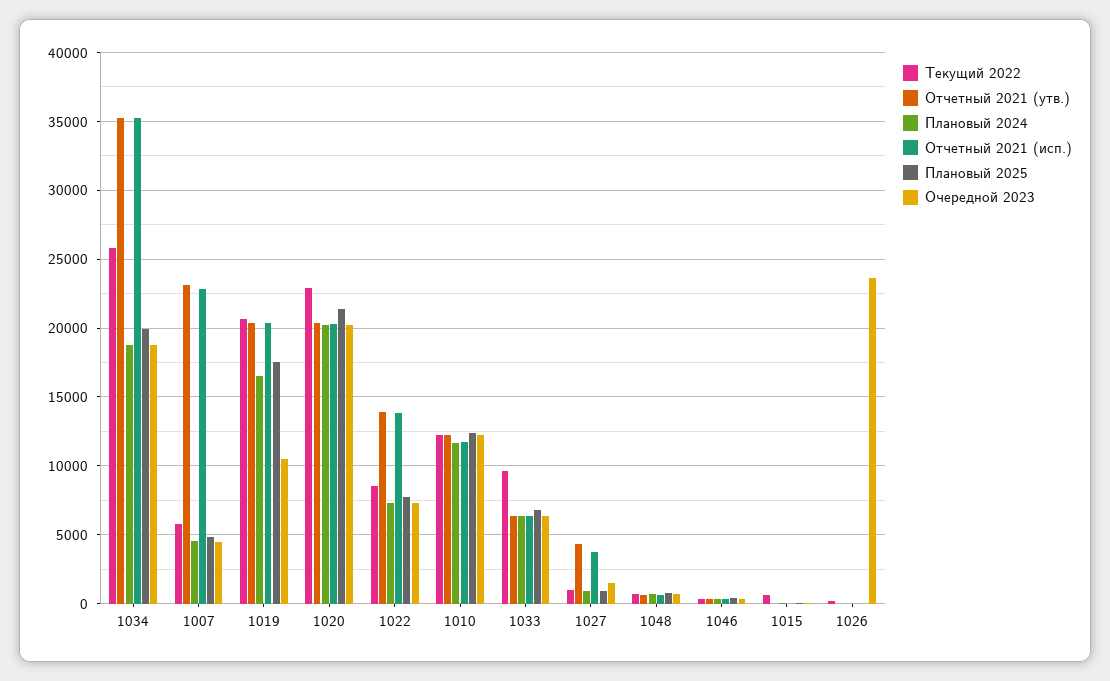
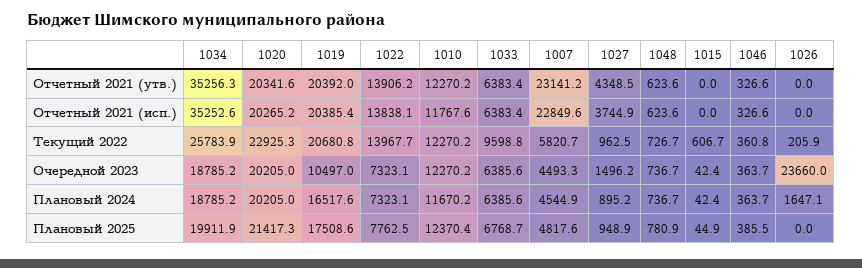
Текущий 2022, 1022: 8500 -> 13967.7
Плановый 2024, 1026: 0 -> 1647.1

